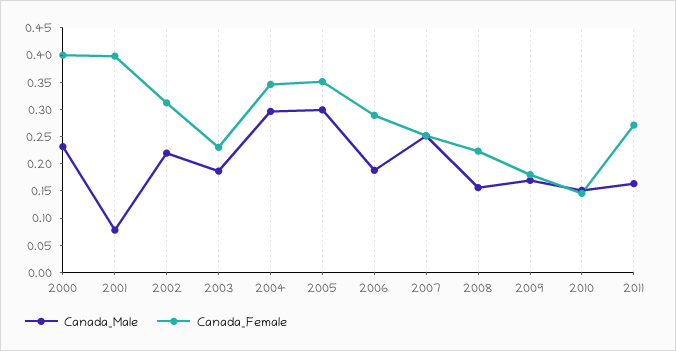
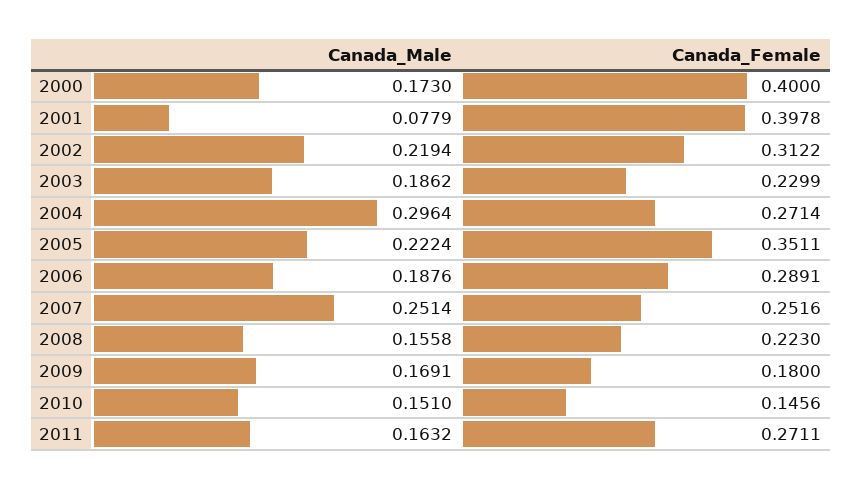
Canada_Male, 2000: 0.225 -> 0.173
Canada_Female, 2004: 0.35 -> 0.2714
Canada_Male, 2005: 0.3 -> 0.2224

